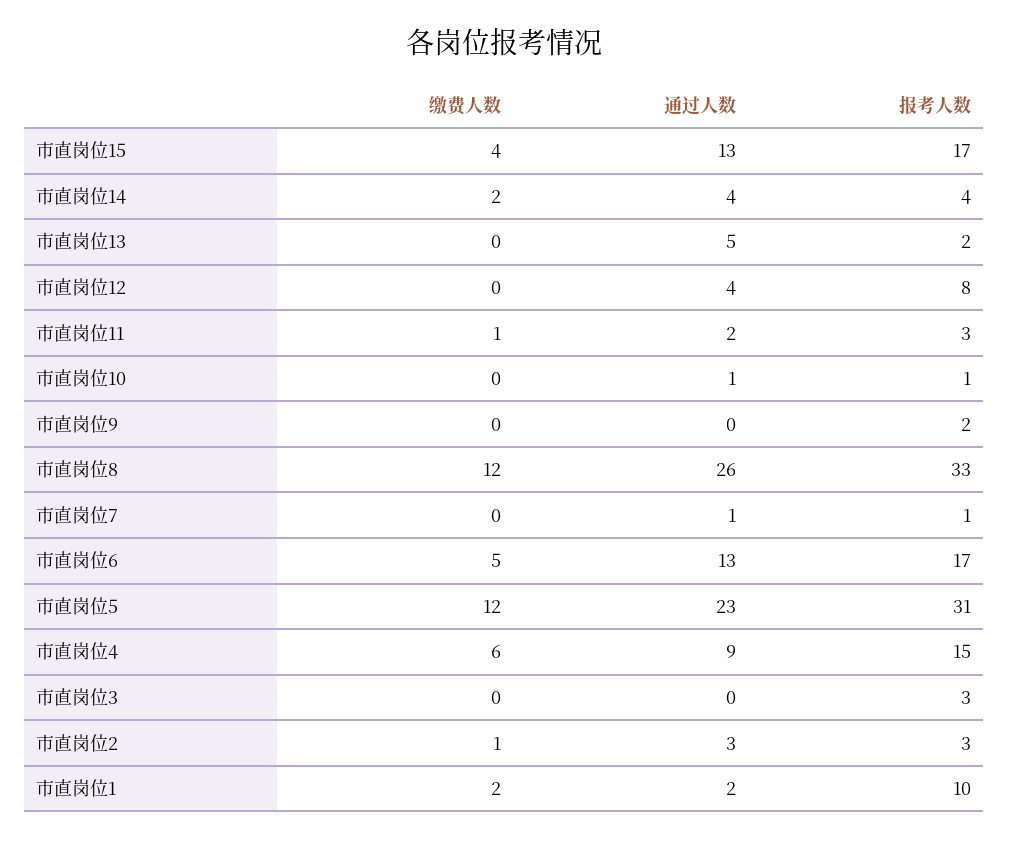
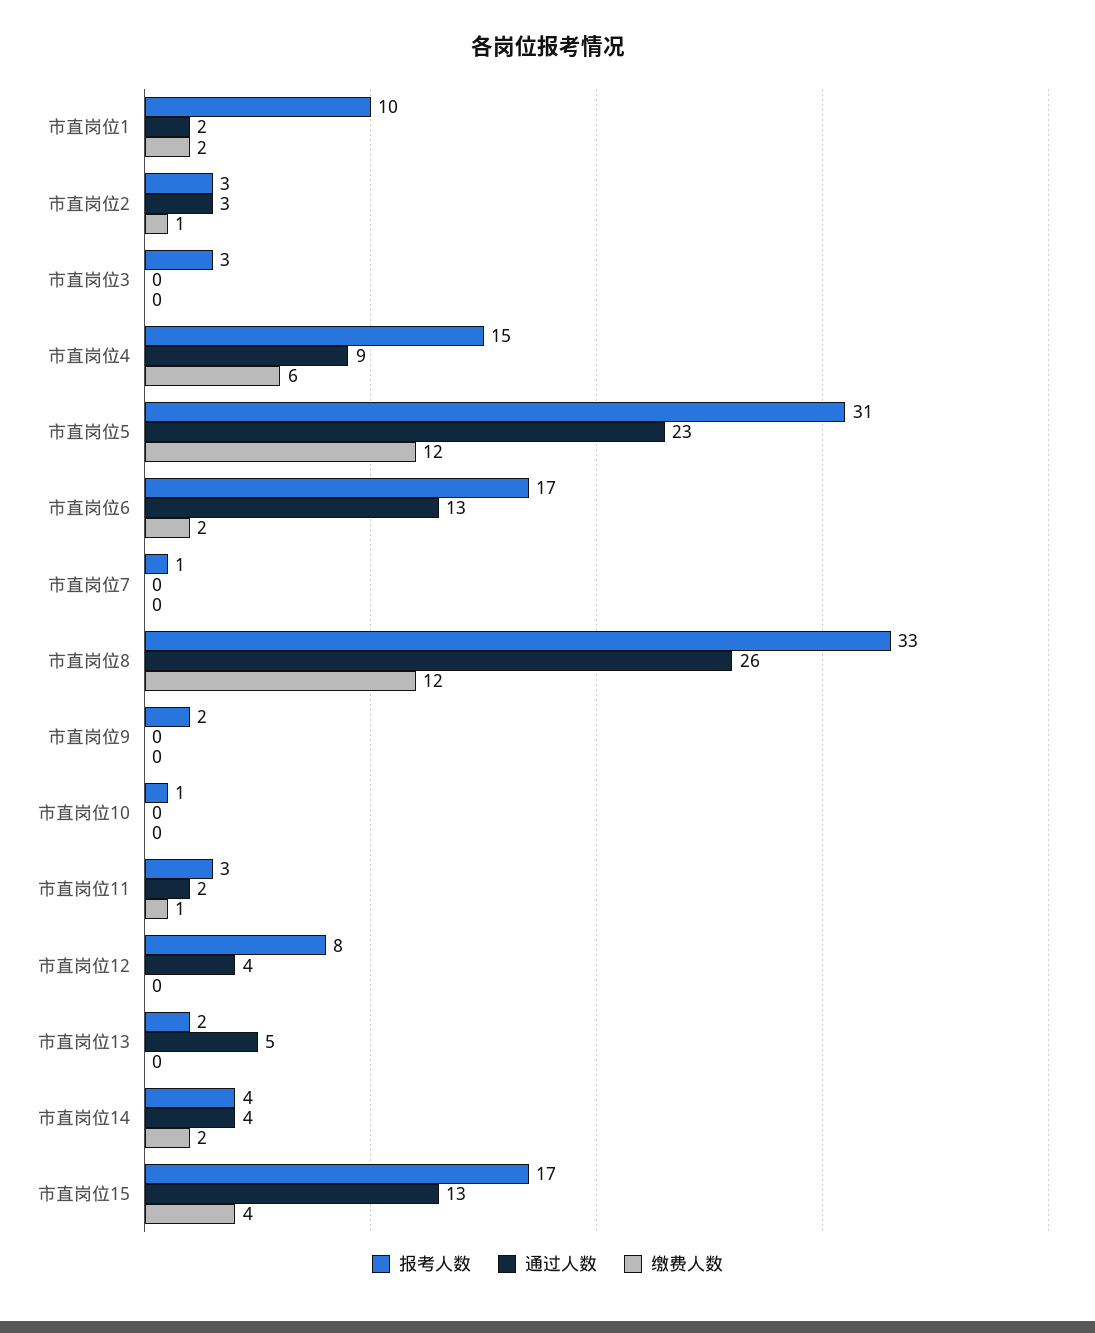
通过人数, 市直岗位10: 1 -> 0
通过人数, 市直岗位7: 1 -> 0
缴费人数, 市直岗位6: 5 -> 2

